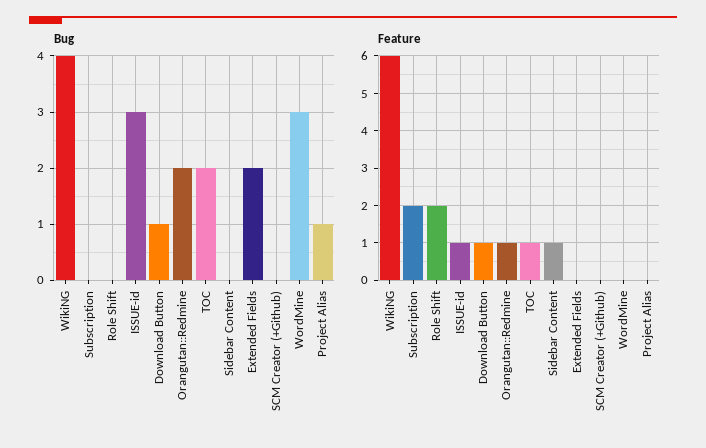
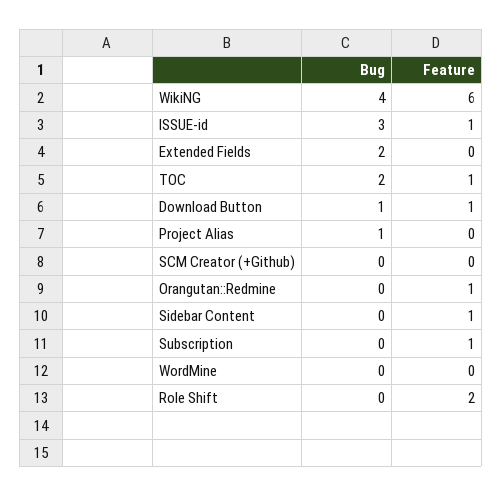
Bug, Orangutan::Redmine: 2 -> 0
Bug, WordMine: 3 -> 0
Feature, Subscription: 2 -> 1

